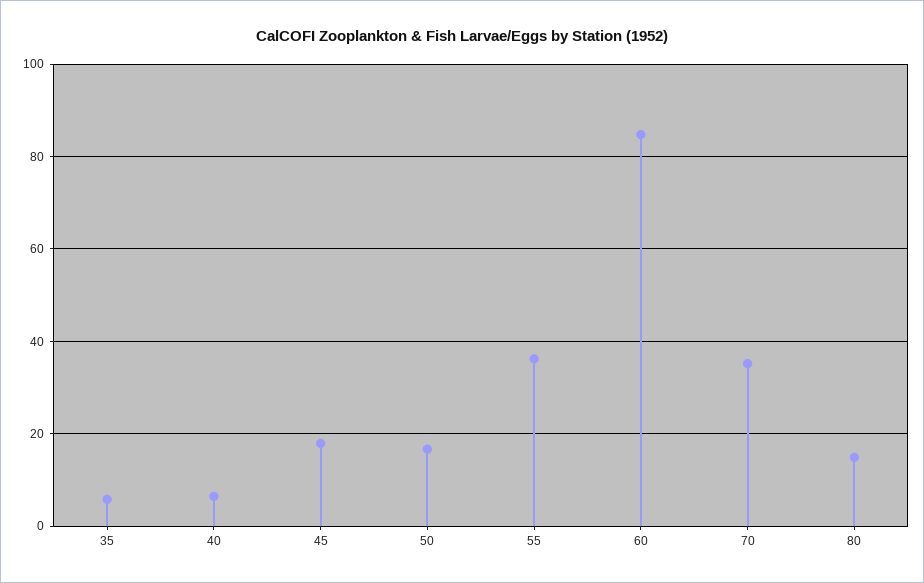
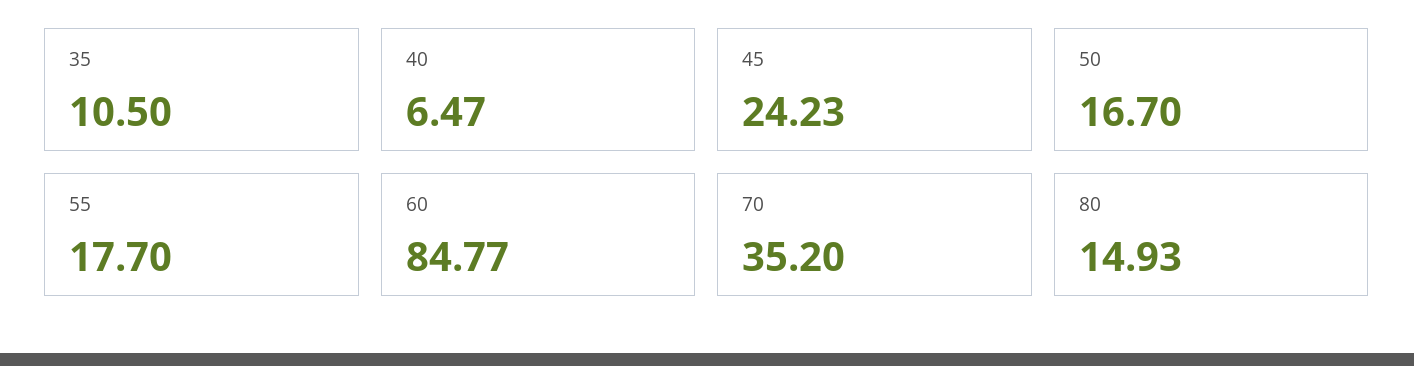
35: 6 -> 10.5
45: 18 -> 24.23
55: 36 -> 17.7

